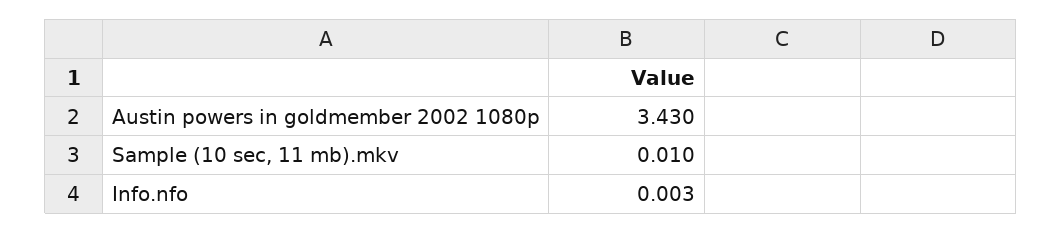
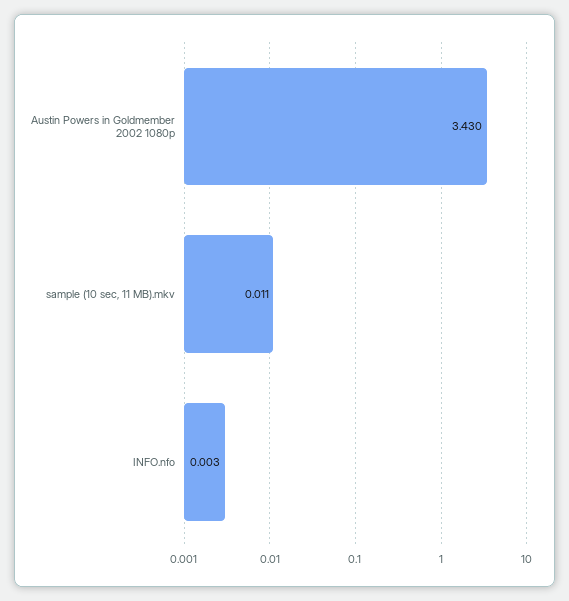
Sample (10 sec, 11 mb).mkv: 0.01 -> 0.011

